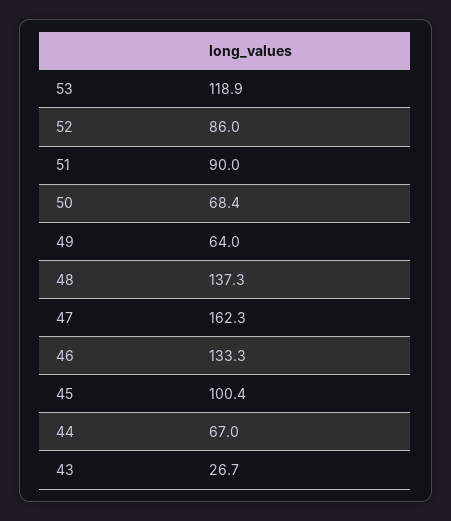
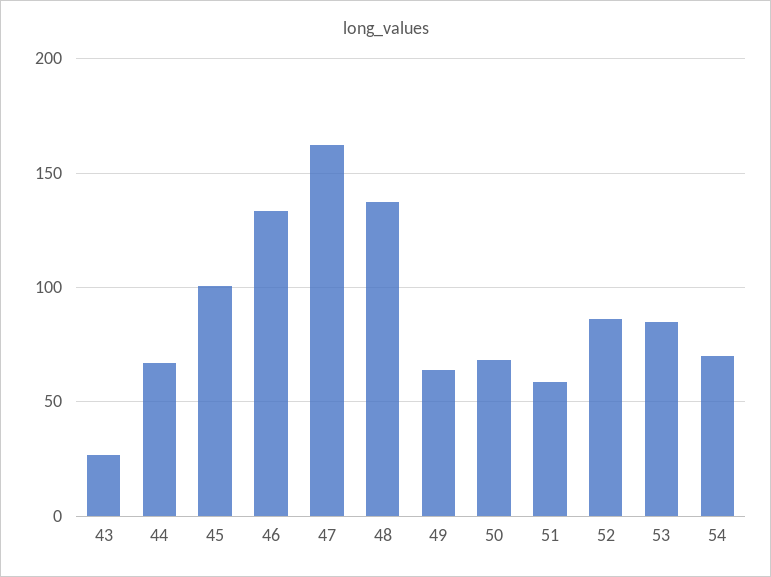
53: 118.9 -> 85
51: 90 -> 60
54: none -> 70

